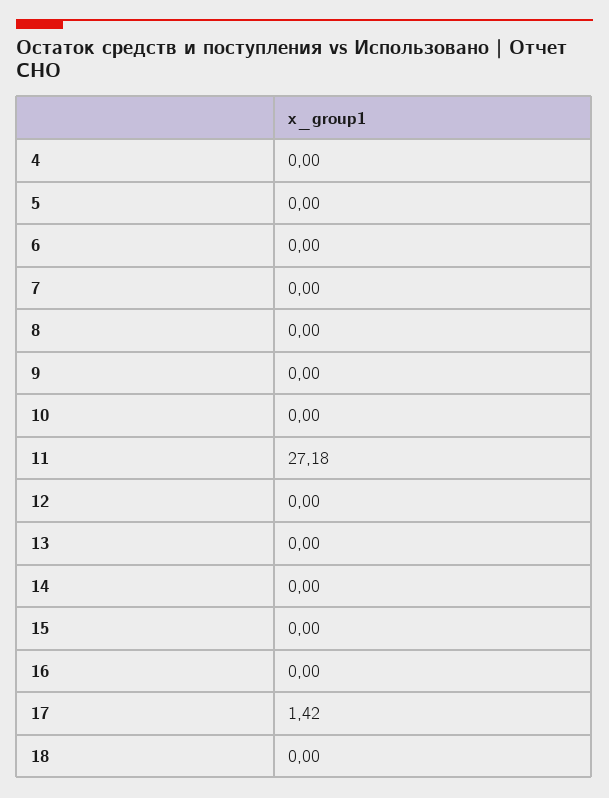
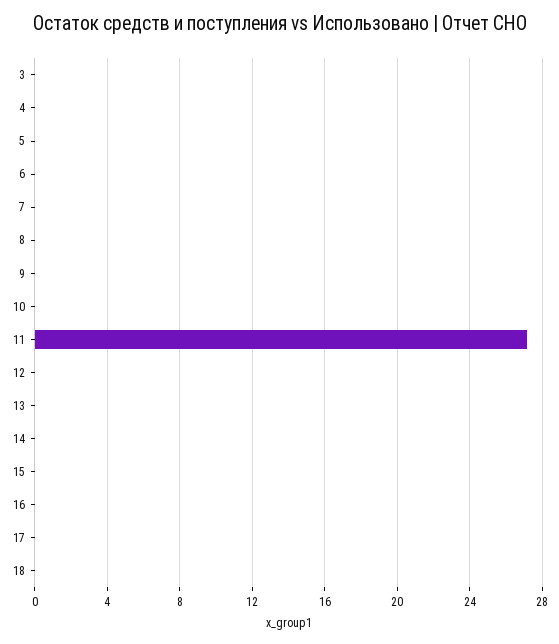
17: 1.42 -> 0
3: none -> 0

